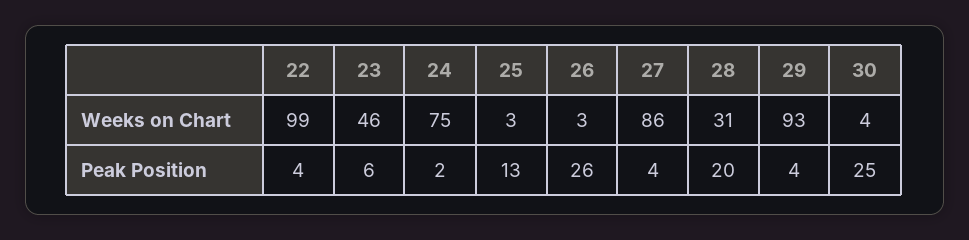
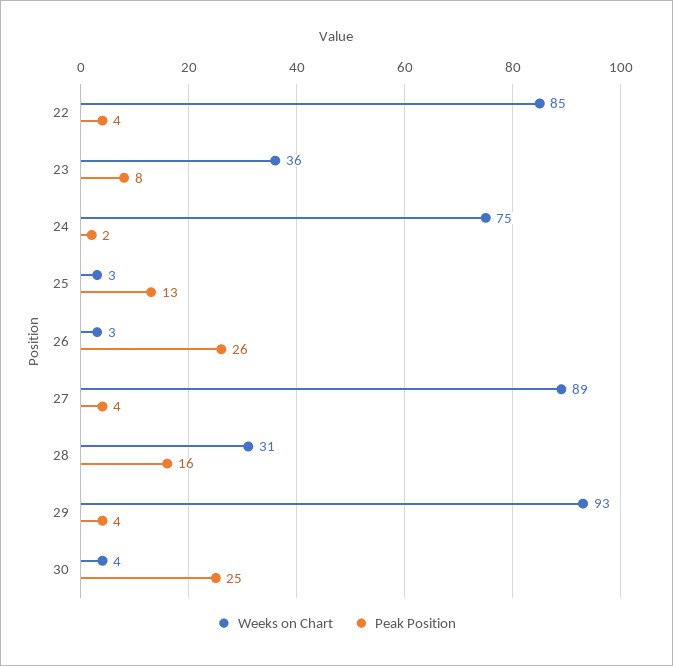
Weeks on Chart, 22: 99 -> 85
Weeks on Chart, 23: 46 -> 36
Weeks on Chart, 27: 86 -> 89
Peak Position, 23: 6 -> 8
Peak Position, 28: 20 -> 16

